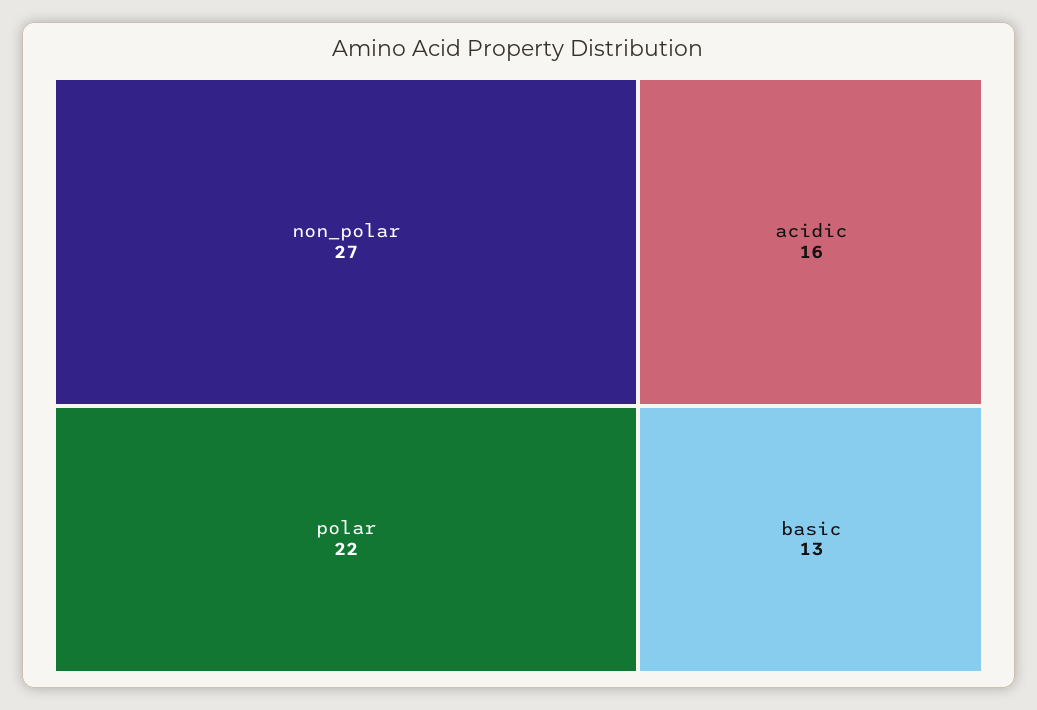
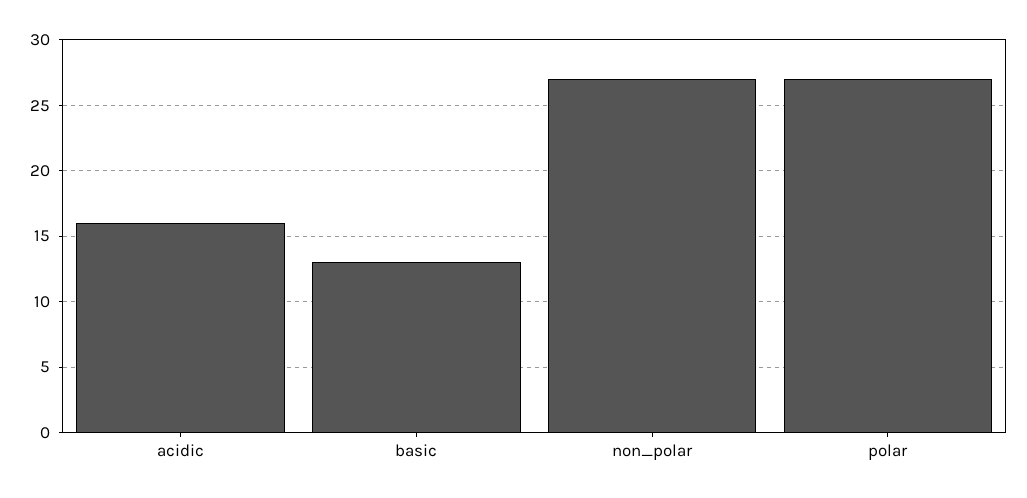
polar: 22 -> 27

